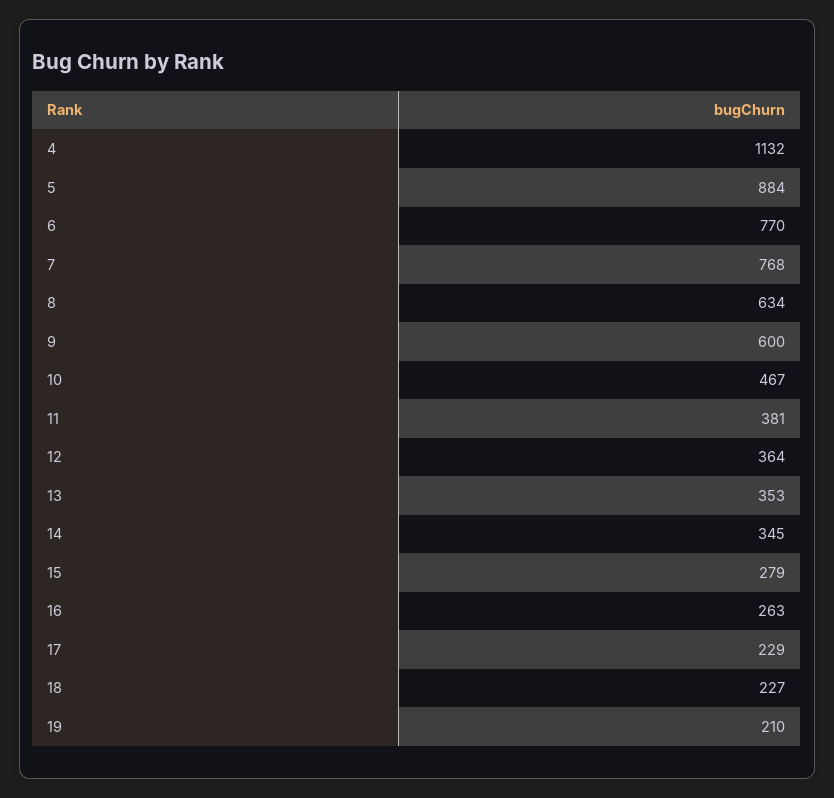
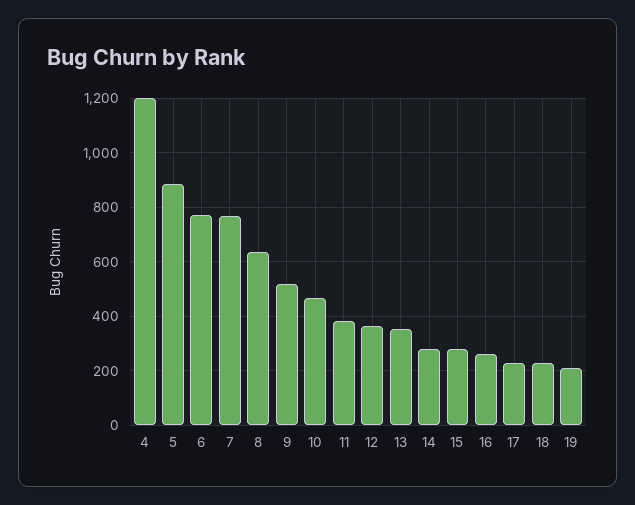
4: 1132 -> 1200
9: 600 -> 525
14: 345 -> 275

